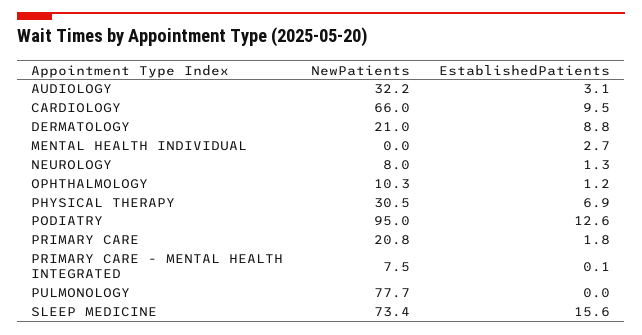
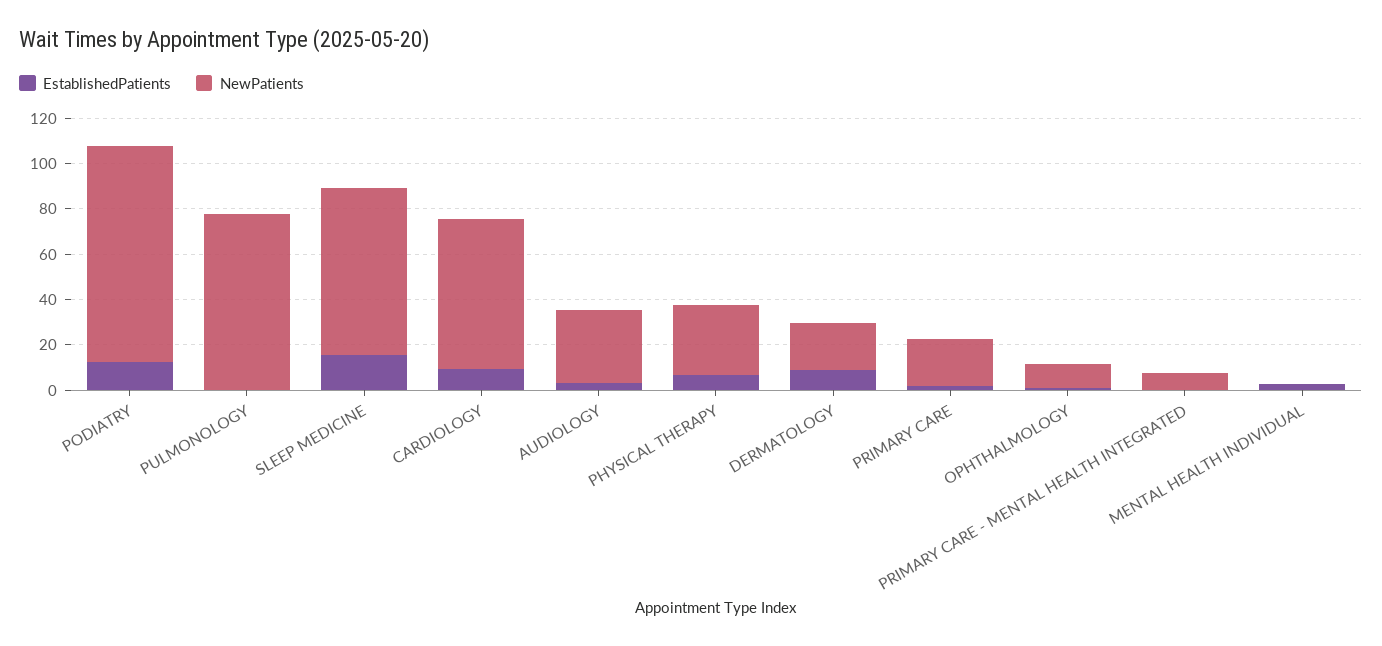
NewPatients, NEUROLOGY: 8 -> none
EstablishedPatients, NEUROLOGY: 1.3 -> none

